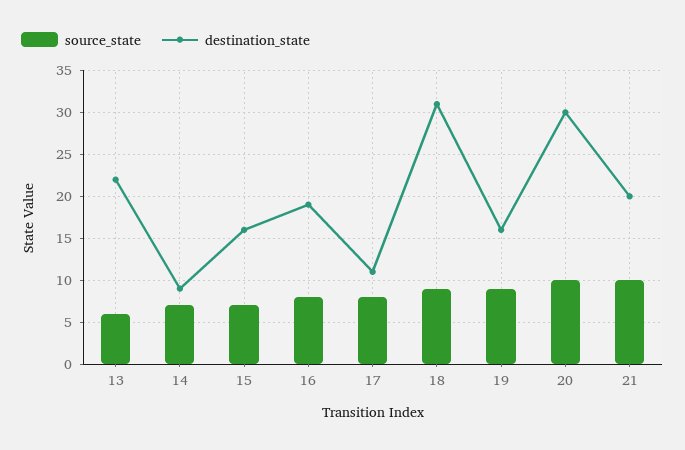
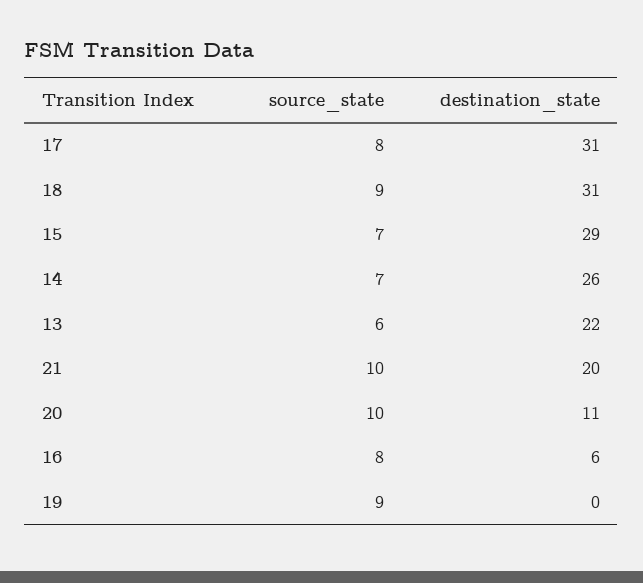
destination_state, 14: 9 -> 26
destination_state, 15: 16 -> 29
destination_state, 16: 19 -> 6
destination_state, 17: 11 -> 31
destination_state, 19: 16 -> 0
destination_state, 20: 30 -> 11

